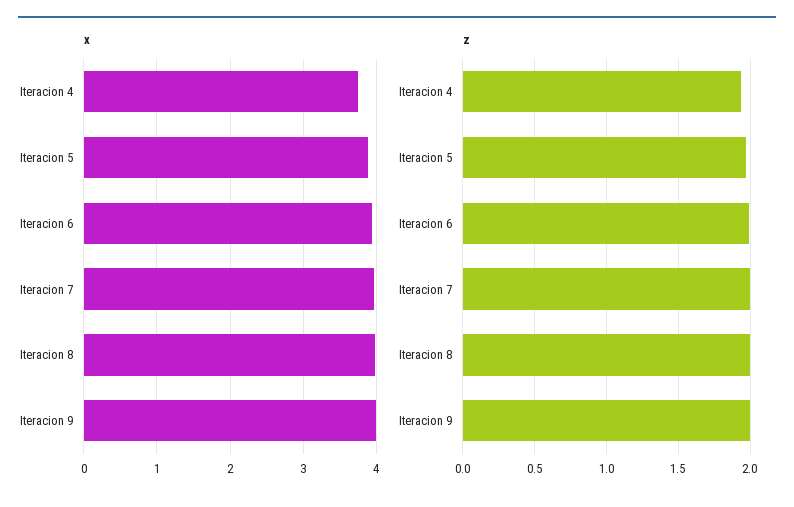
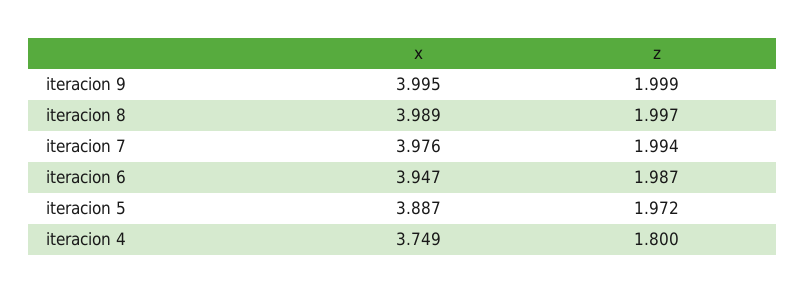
z, Iteracion 4: 1.95 -> 1.8

